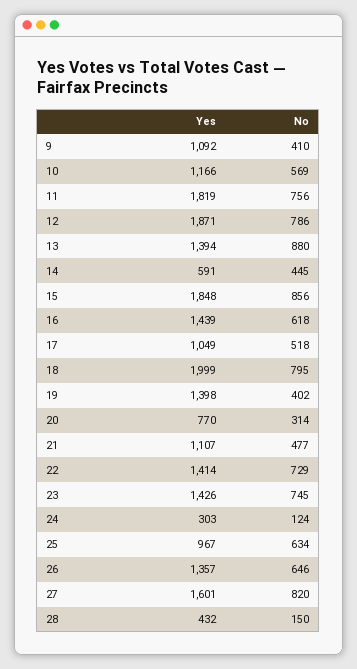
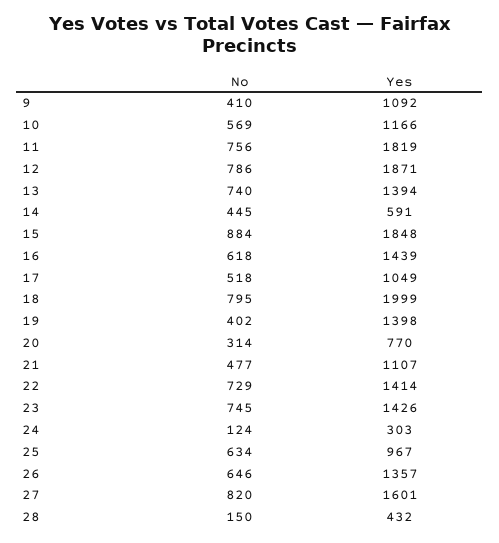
No, 13: 880 -> 740
No, 15: 856 -> 884

